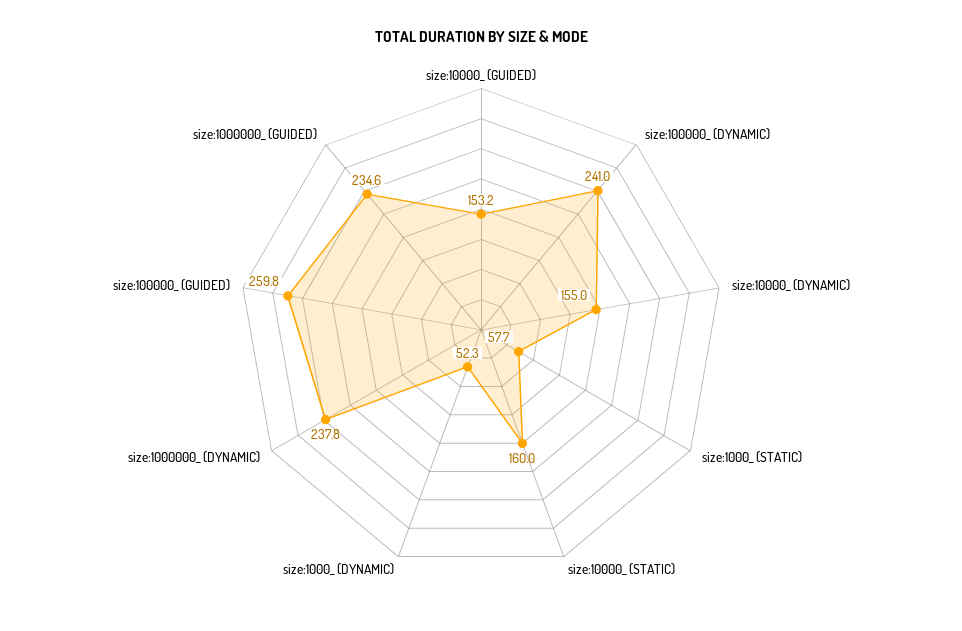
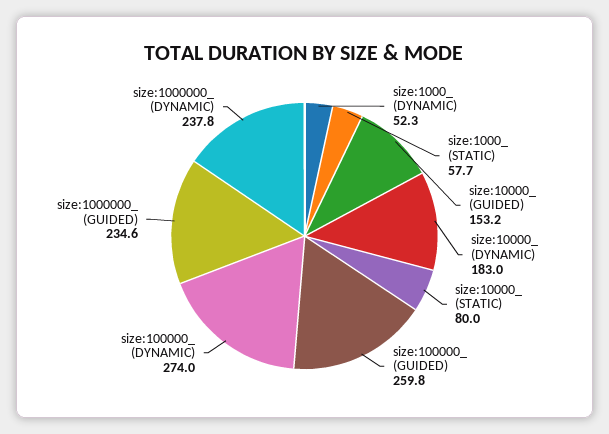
size:100000_ (DYNAMIC): 241 -> 274
size:10000_ (DYNAMIC): 155 -> 183
size:10000_ (STATIC): 160 -> 80

